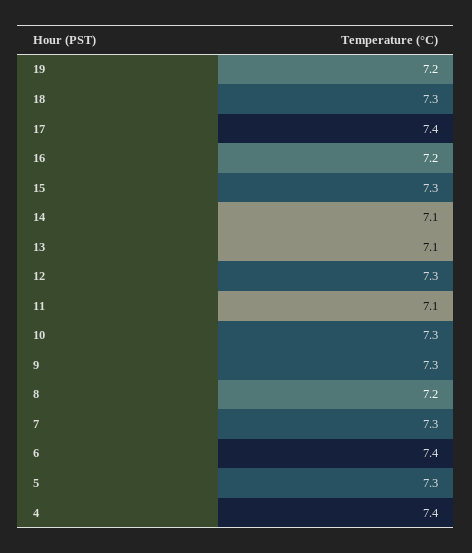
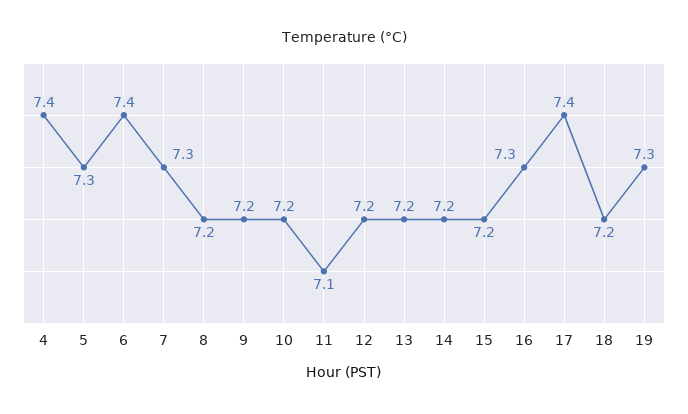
19: 7.2 -> 7.3
18: 7.3 -> 7.2
16: 7.2 -> 7.3
15: 7.3 -> 7.2
14: 7.1 -> 7.2
13: 7.1 -> 7.2
12: 7.3 -> 7.2
10: 7.3 -> 7.2
9: 7.3 -> 7.2

